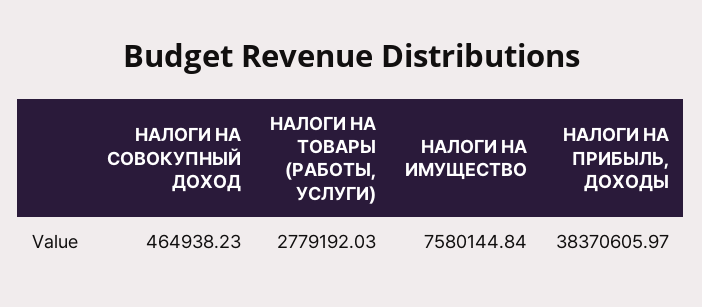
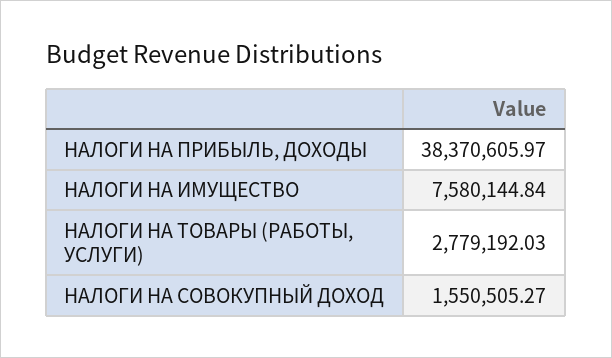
НАЛОГИ НА СОВОКУПНЫЙ ДОХОД: 464938.23 -> 1550505.27

